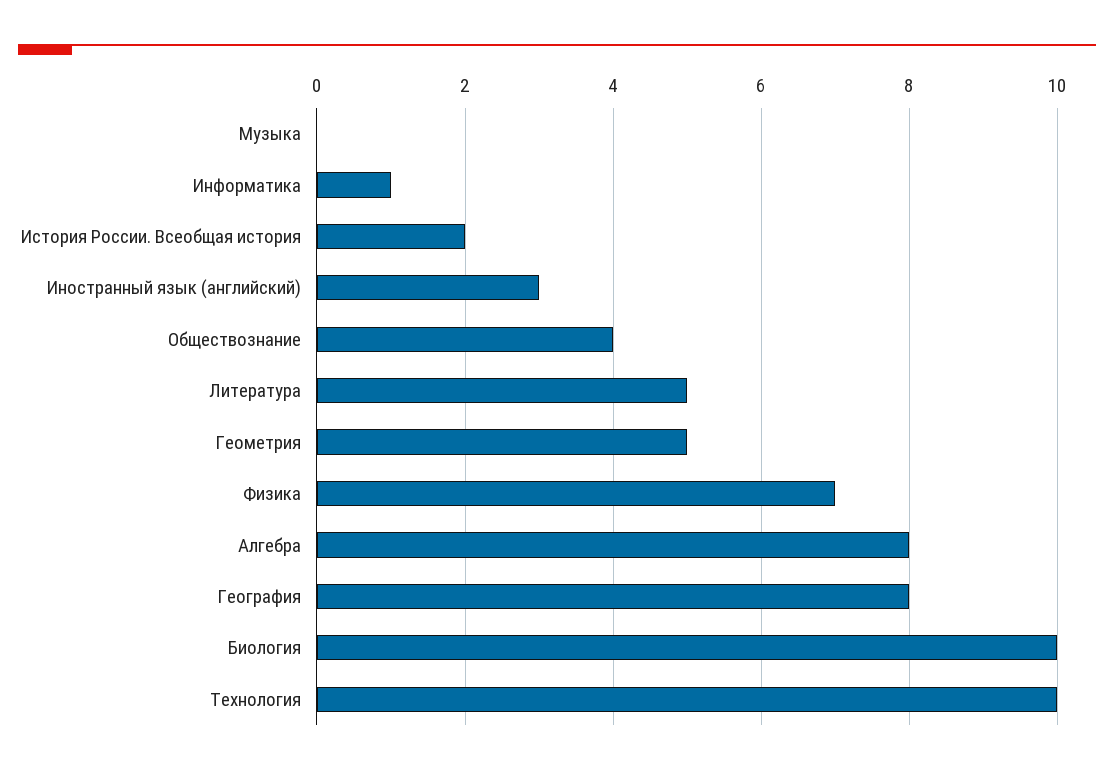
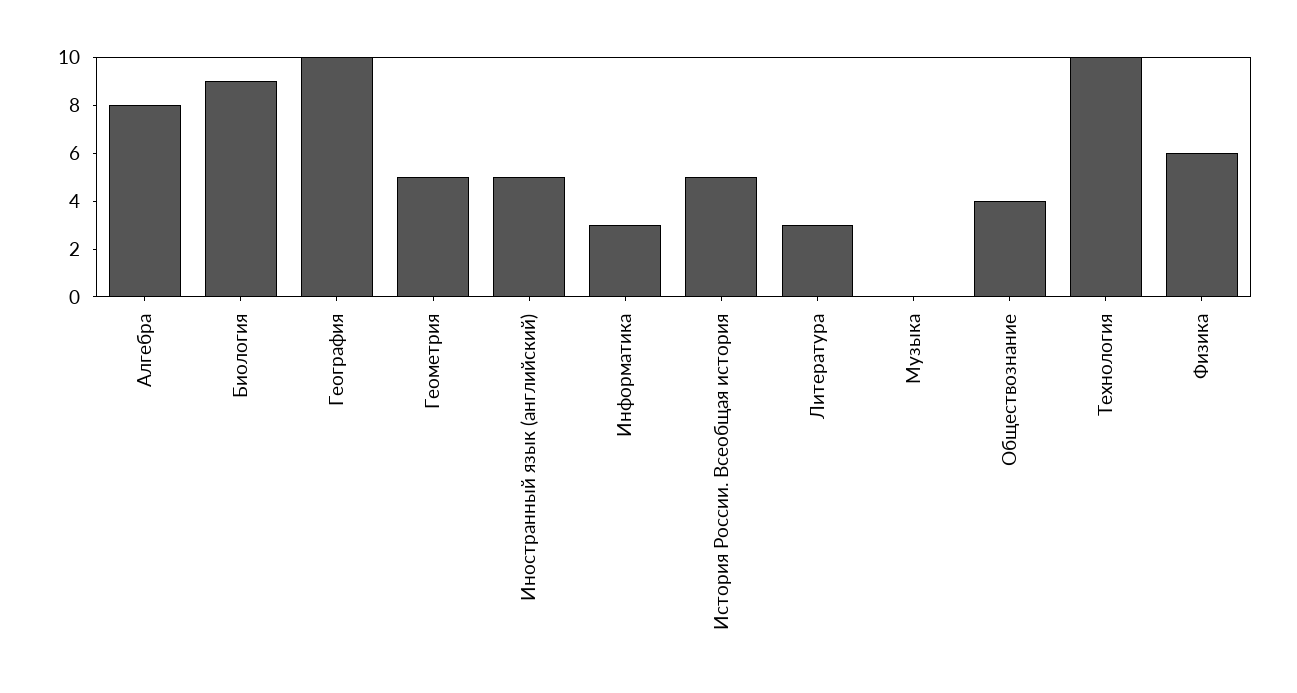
Информатика: 1 -> 3
История России. Всеобщая история: 2 -> 5
Иностранный язык (английский): 3 -> 5
Литература: 5 -> 3
Физика: 7 -> 6
География: 8 -> 10
Биология: 10 -> 9

